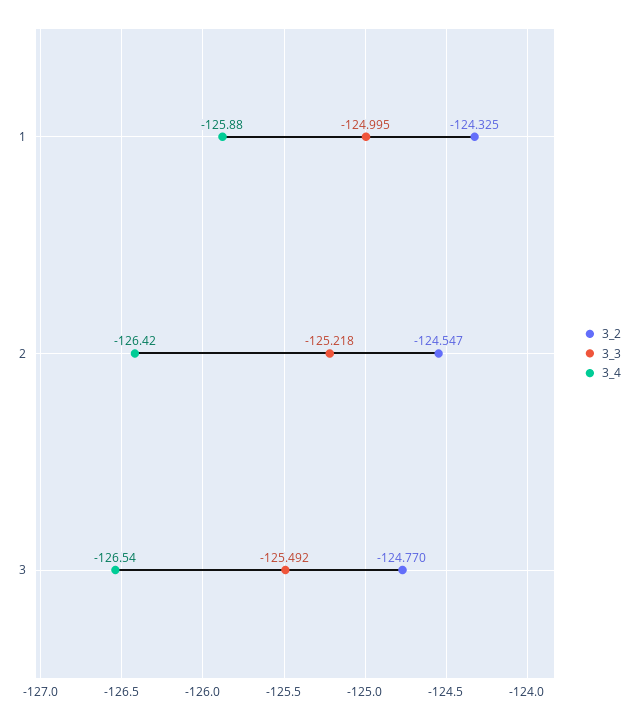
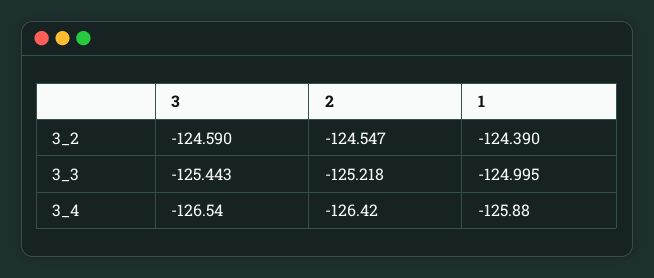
3_2, 1: -124.325 -> -124.39
3_2, 3: -124.77 -> -124.59
3_3, 3: -125.492 -> -125.443

